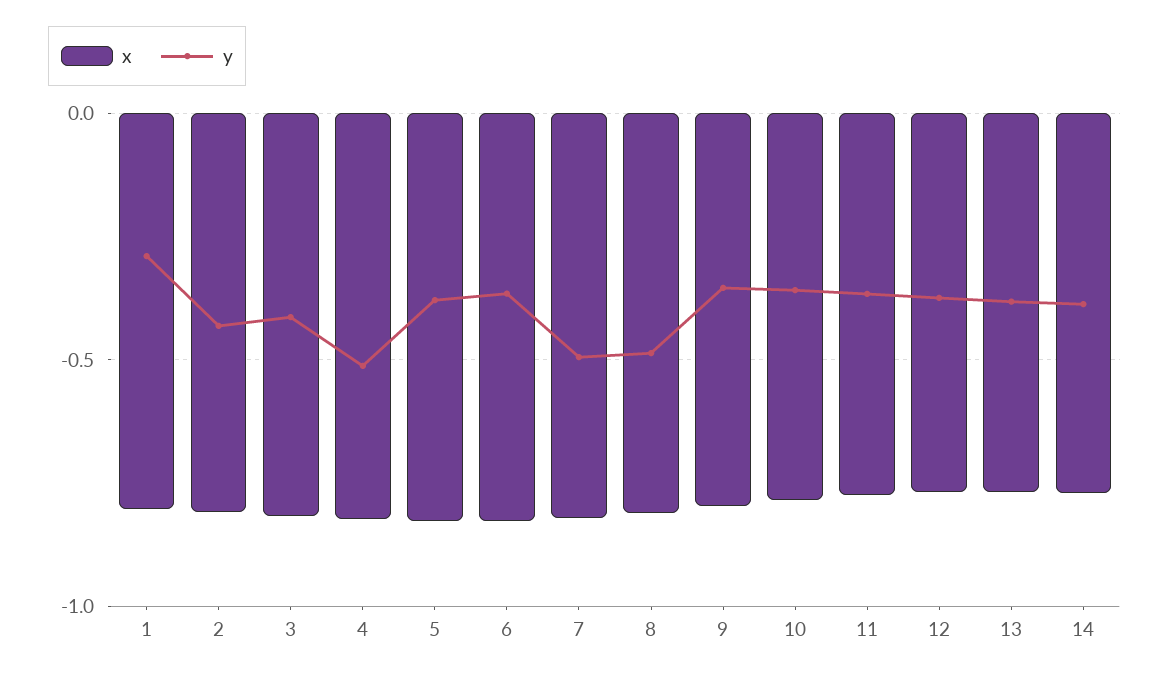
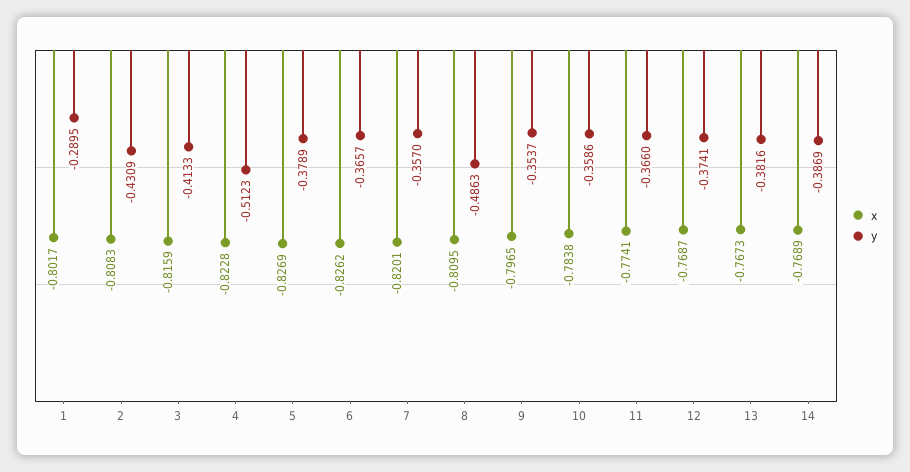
y, 7: -0.5 -> -0.357

